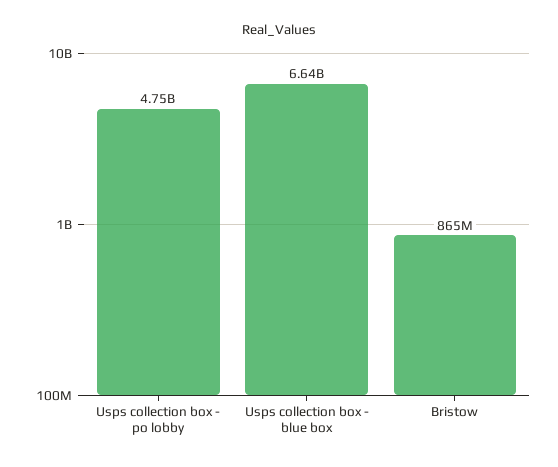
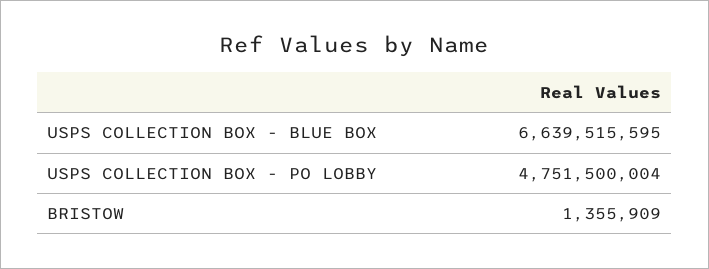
Bristow: 865000000 -> 1355909

